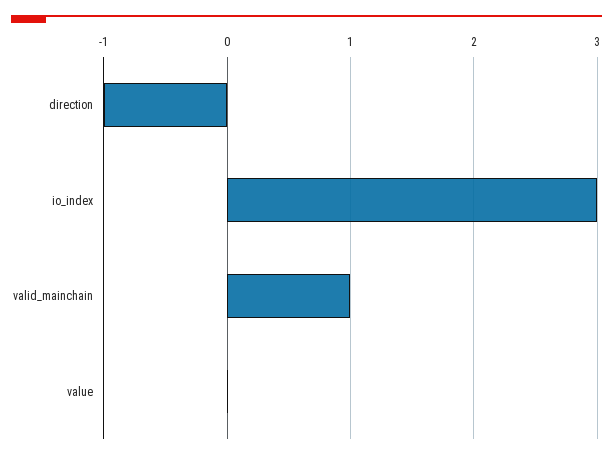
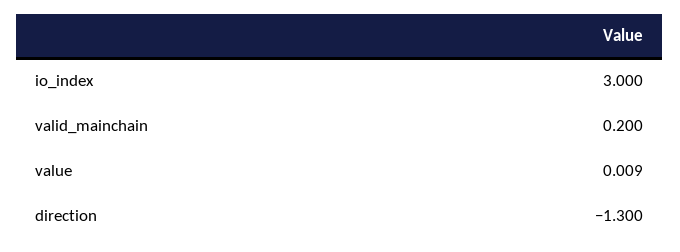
direction: -1 -> -1.3
valid_mainchain: 1 -> 0.2

